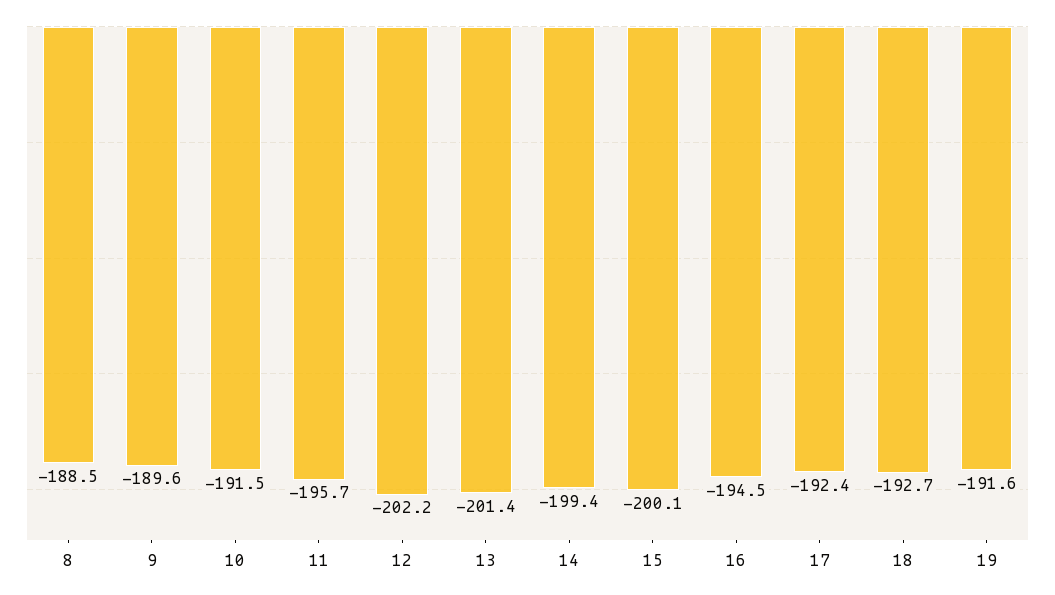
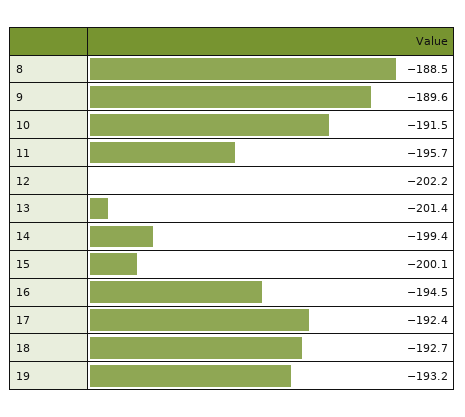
19: -191.6 -> -193.2

